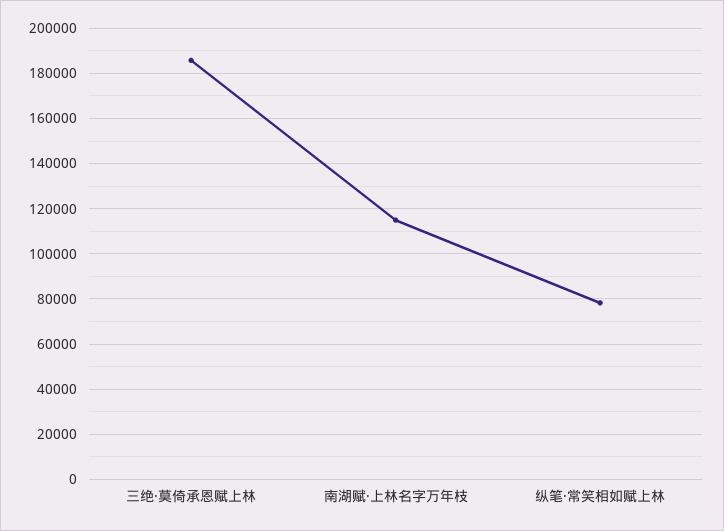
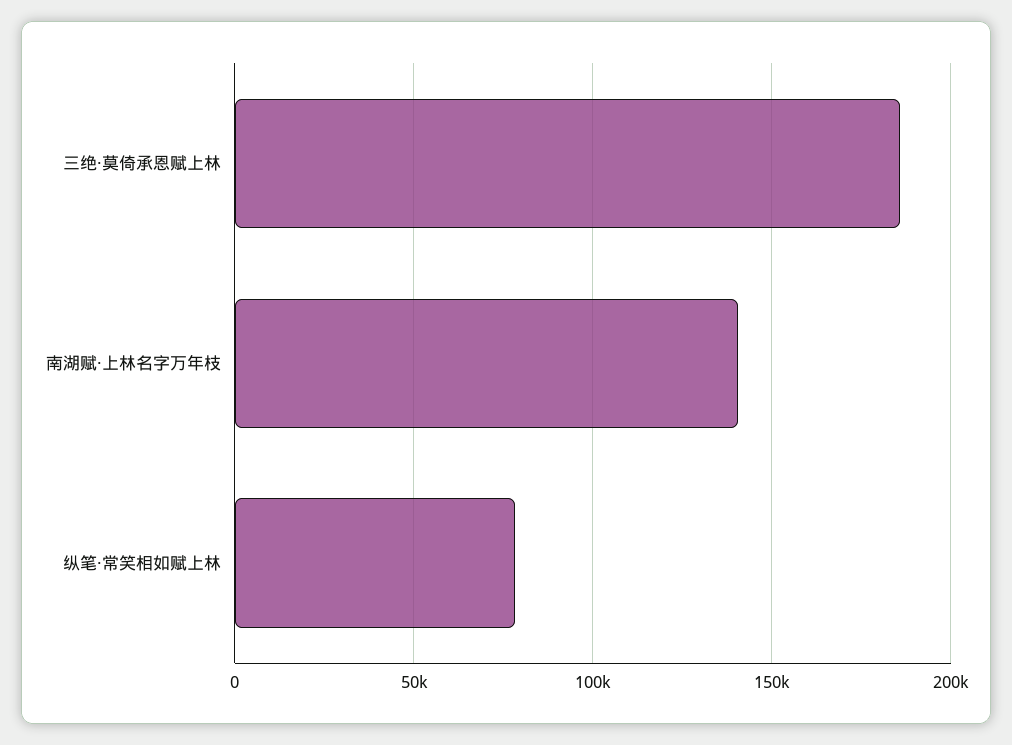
南湖赋·上林名字万年枝: 115000 -> 140000

